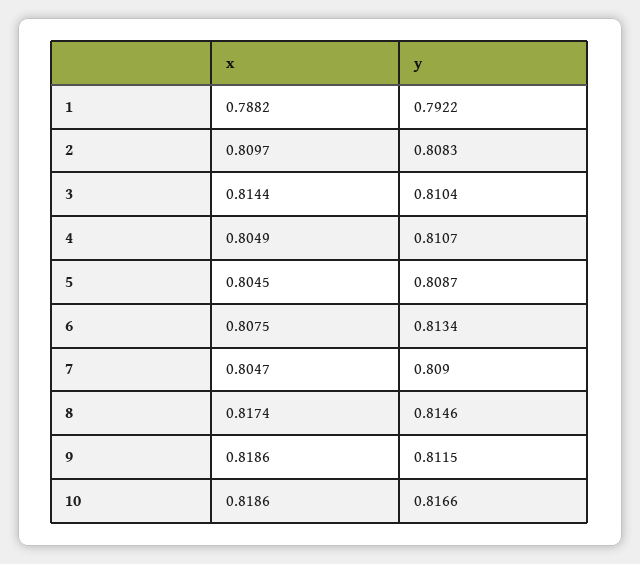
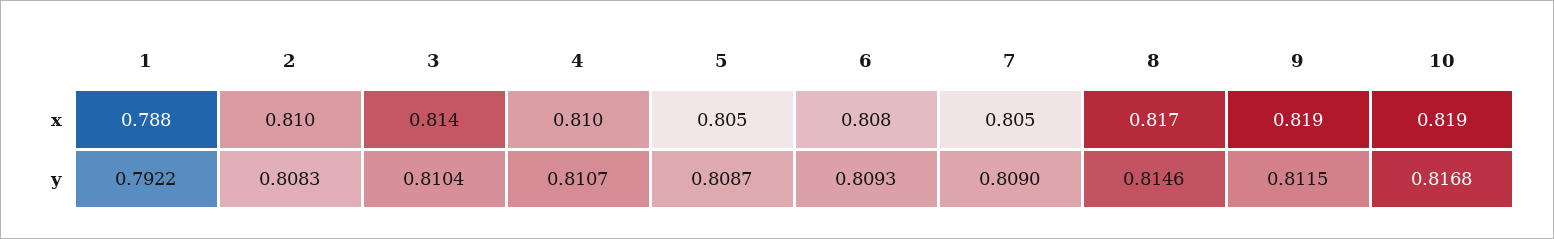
x, 4: 0.8049 -> 0.81
y, 6: 0.8134 -> 0.8093
y, 10: 0.8166 -> 0.8168

